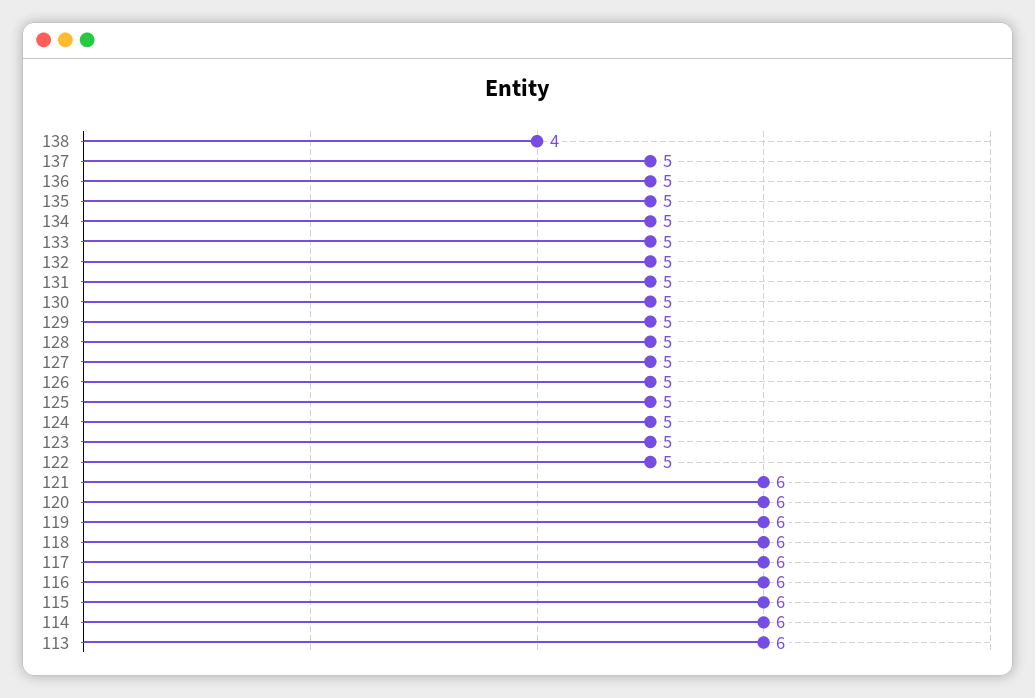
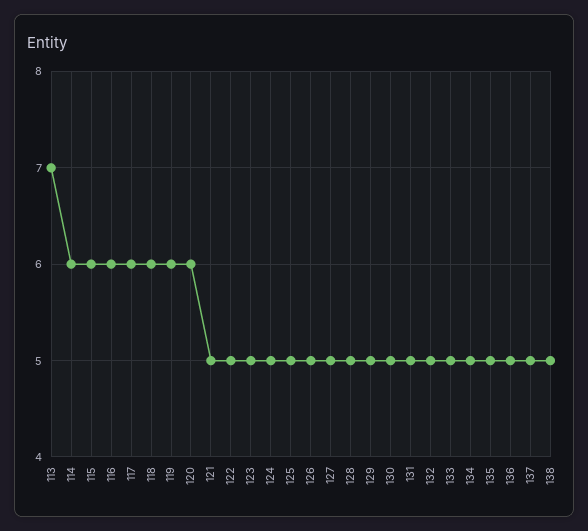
138: 4 -> 5
121: 6 -> 5
113: 6 -> 7

